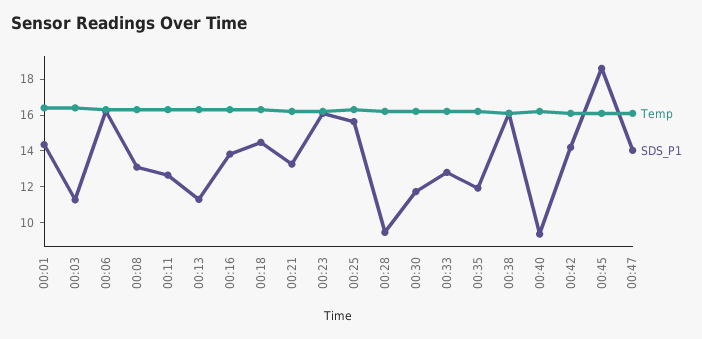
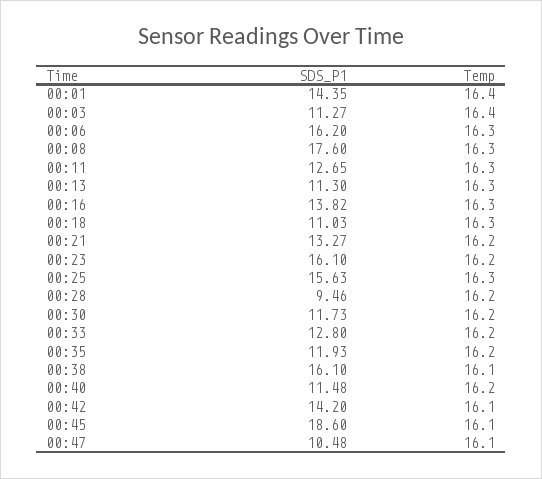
SDS_P1, 00:08: 13 -> 17.6
SDS_P1, 00:18: 14.5 -> 11.03
SDS_P1, 00:40: 9.5 -> 11.48
SDS_P1, 00:47: 14 -> 10.48

